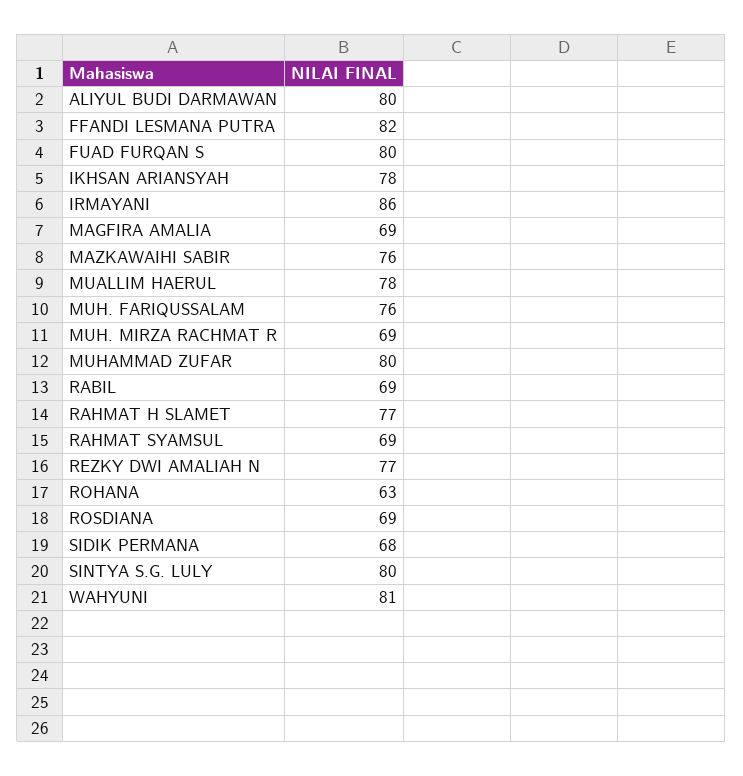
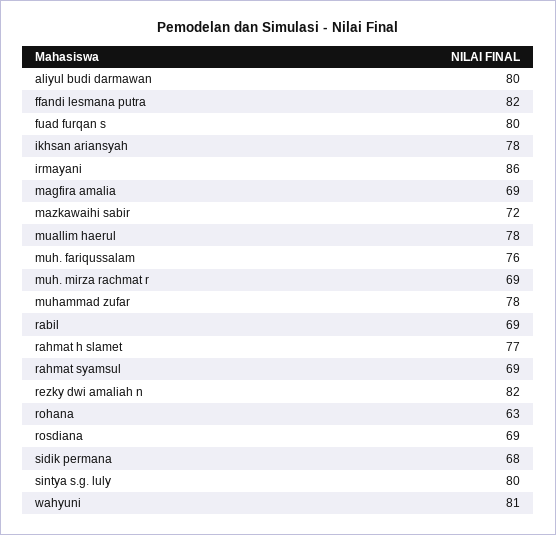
MAZKAWAIHI SABIR: 76 -> 72
MUHAMMAD ZUFAR: 80 -> 78
REZKY DWI AMALIAH N: 77 -> 82

